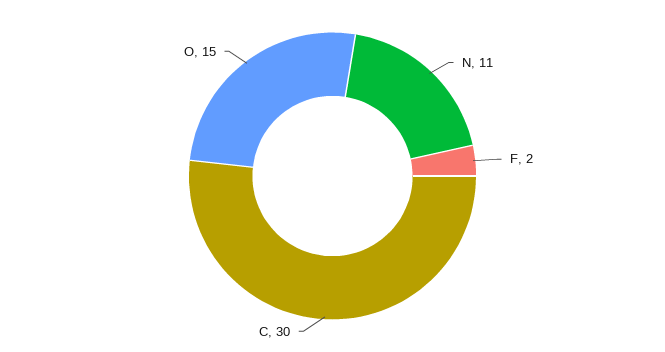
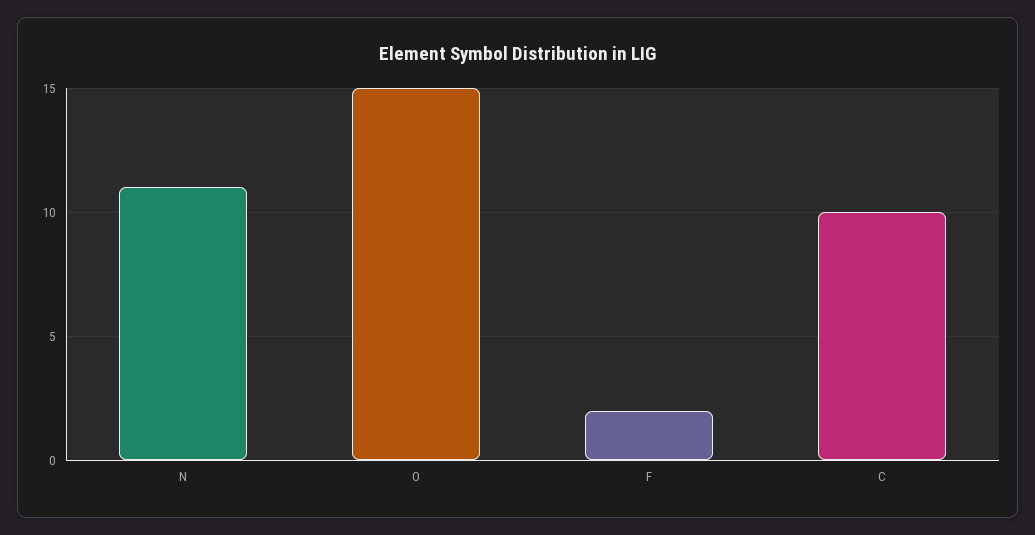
C: 30 -> 10

